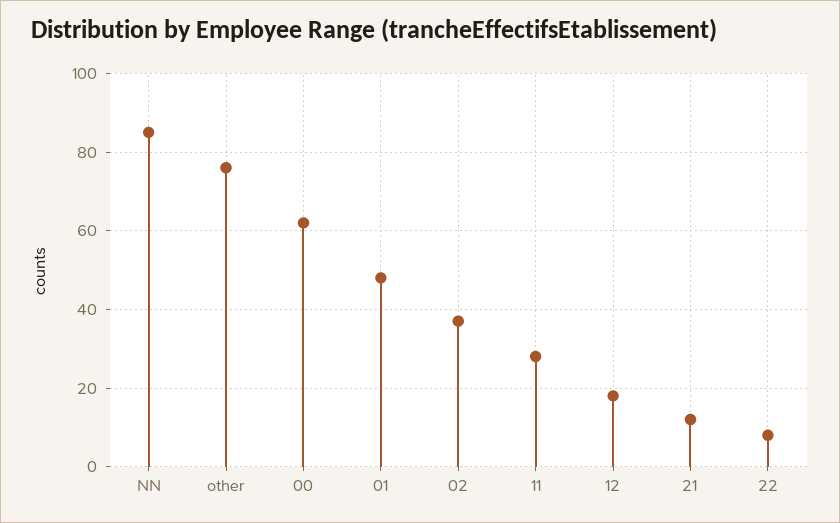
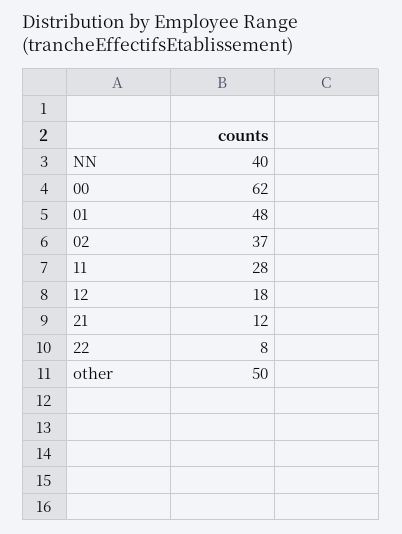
NN: 85 -> 40
other: 75 -> 50

